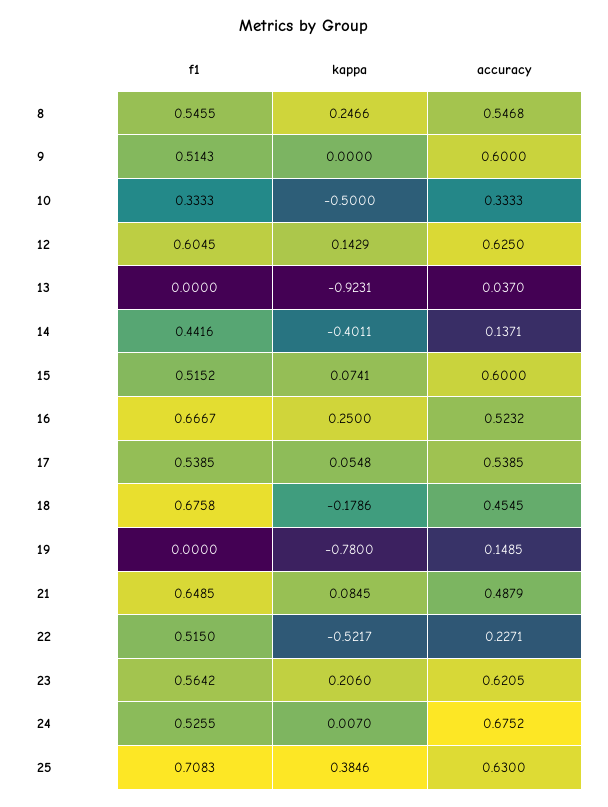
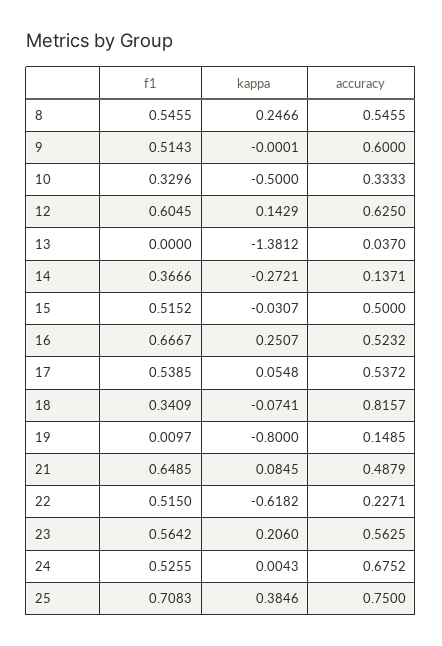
accuracy, 8: 0.5468 -> 0.5455
kappa, 9: 0 -> -0.0001
f1, 10: 0.3333 -> 0.3296
kappa, 13: -0.9231 -> -1.3812
f1, 14: 0.4416 -> 0.3666
kappa, 14: -0.4011 -> -0.2721
kappa, 15: 0.0741 -> -0.0307
accuracy, 15: 0.6 -> 0.5
kappa, 16: 0.25 -> 0.2507
accuracy, 17: 0.5385 -> 0.5372
f1, 18: 0.6758 -> 0.3409
kappa, 18: -0.1786 -> -0.0741
accuracy, 18: 0.4545 -> 0.8157
f1, 19: 0 -> 0.0097
kappa, 19: -0.78 -> -0.8
kappa, 22: -0.5217 -> -0.6182
accuracy, 23: 0.6205 -> 0.5625
kappa, 24: 0.007 -> 0.0043
accuracy, 25: 0.63 -> 0.75

